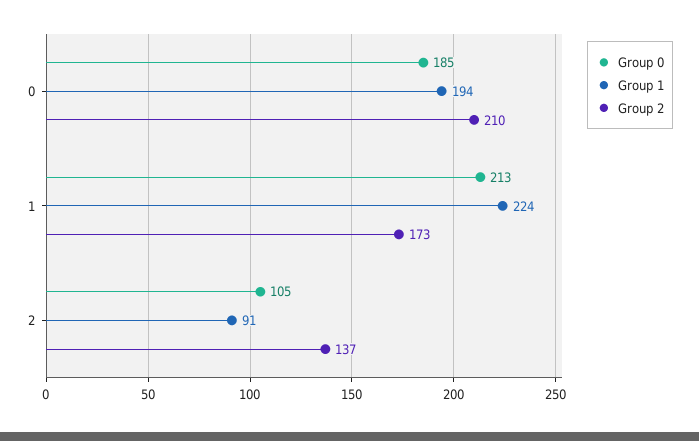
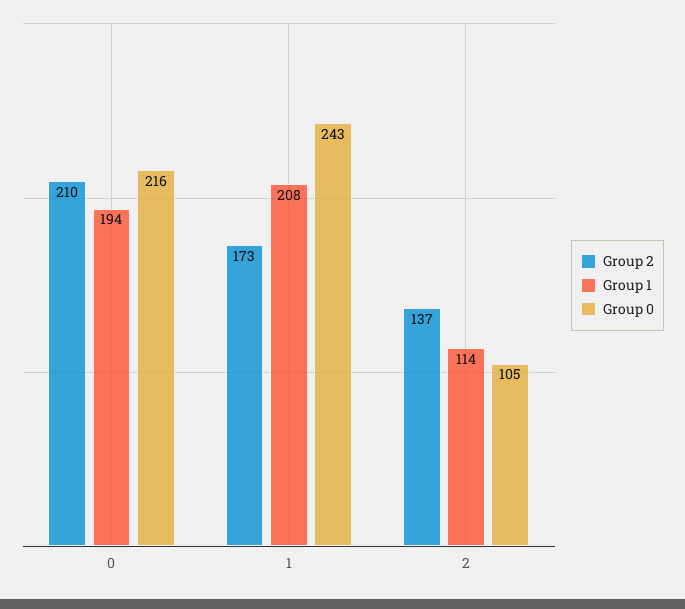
Group 0, 0: 185 -> 216
Group 0, 1: 213 -> 243
Group 1, 1: 224 -> 208
Group 1, 2: 91 -> 114

